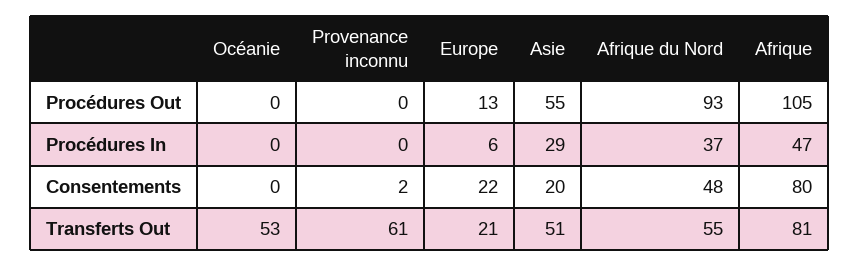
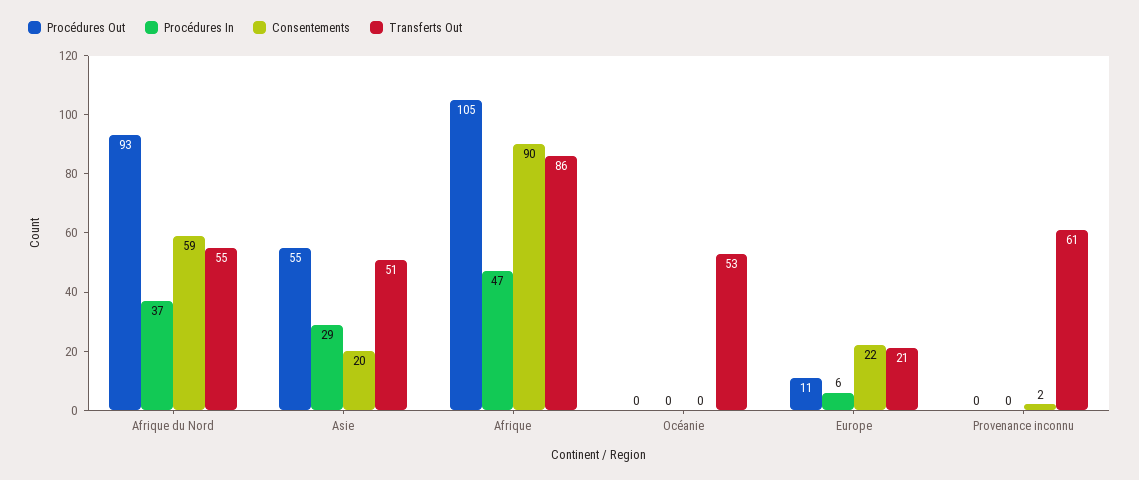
Procédures Out, Europe: 13 -> 11
Consentements, Afrique du Nord: 48 -> 59
Consentements, Afrique: 80 -> 90
Transferts Out, Afrique: 81 -> 86

